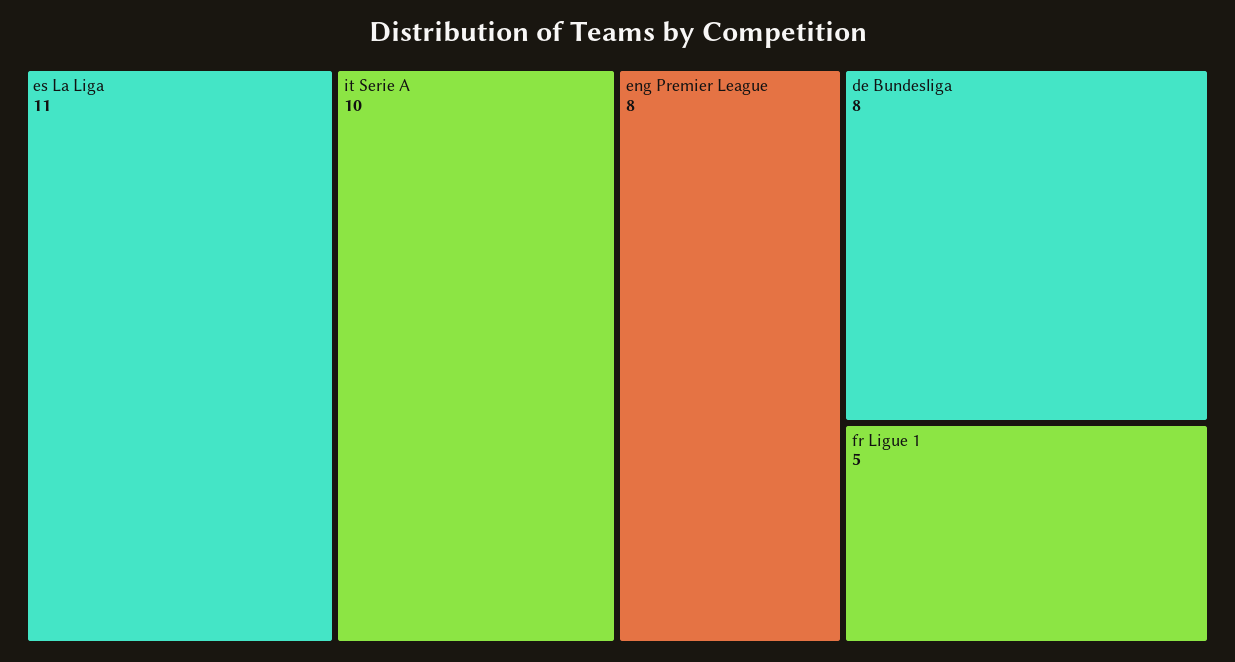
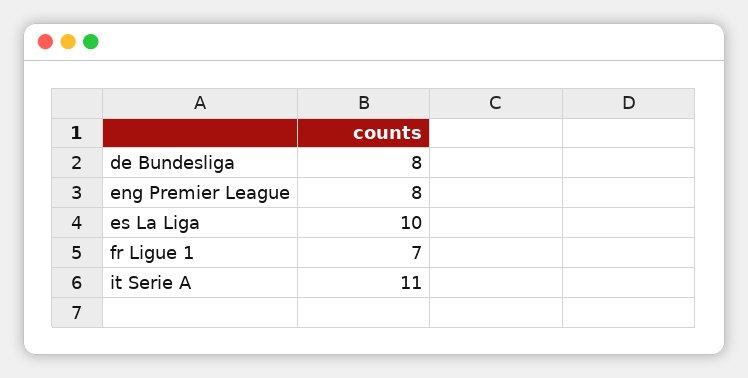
es La Liga: 11 -> 10
it Serie A: 10 -> 11
fr Ligue 1: 5 -> 7

